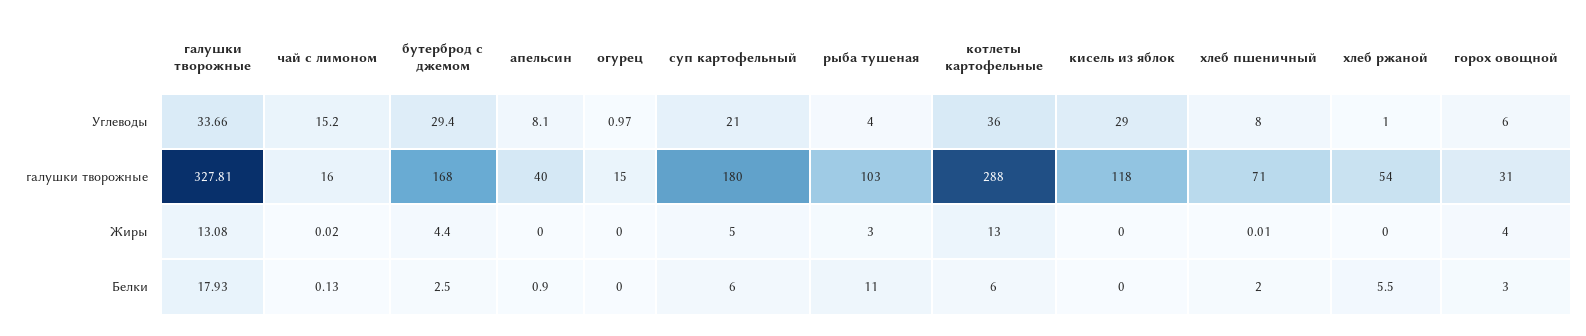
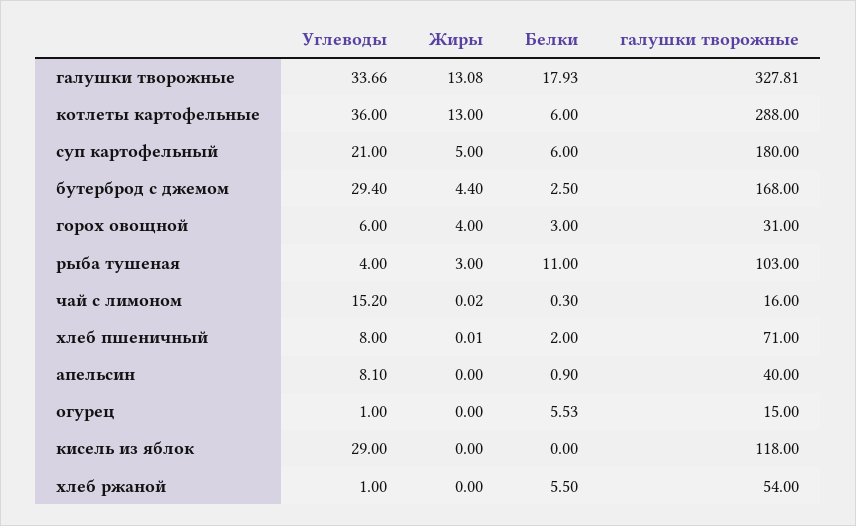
огурец, Углеводы: 0.97 -> 1
чай с лимоном, Белки: 0.13 -> 0.3
огурец, Белки: 0 -> 5.53

